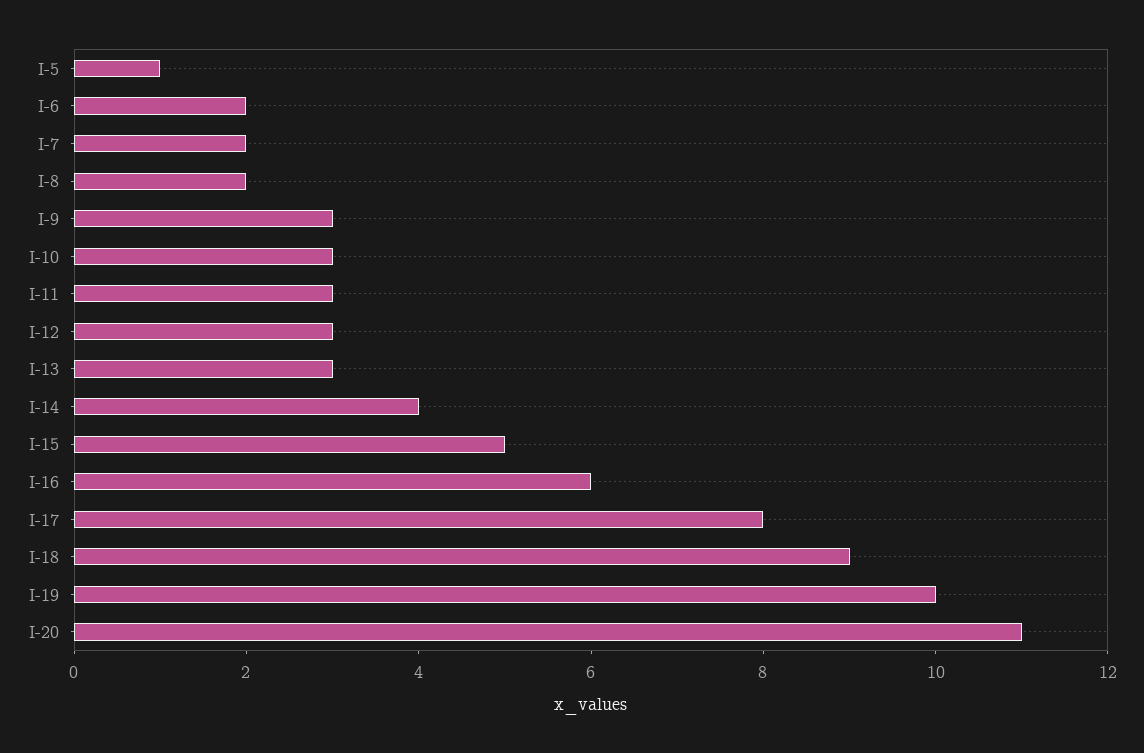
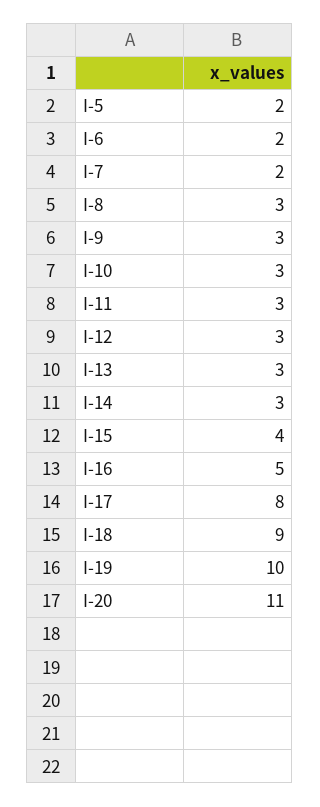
I-5: 1 -> 2
I-8: 2 -> 3
I-14: 4 -> 3
I-15: 5 -> 4
I-16: 6 -> 5

